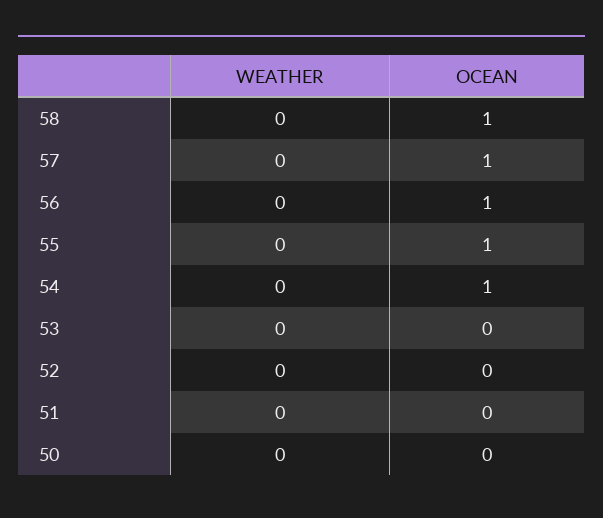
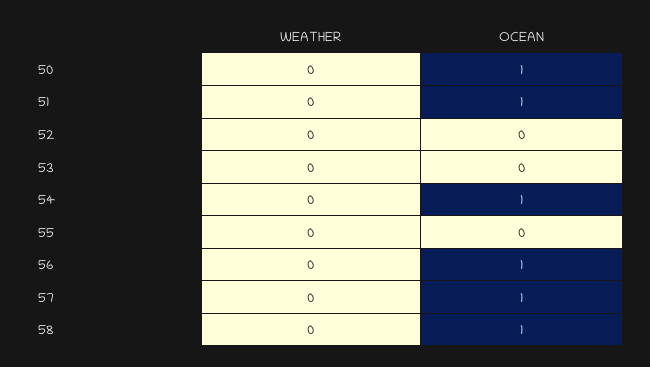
OCEAN, 55: 1 -> 0
OCEAN, 51: 0 -> 1
OCEAN, 50: 0 -> 1

